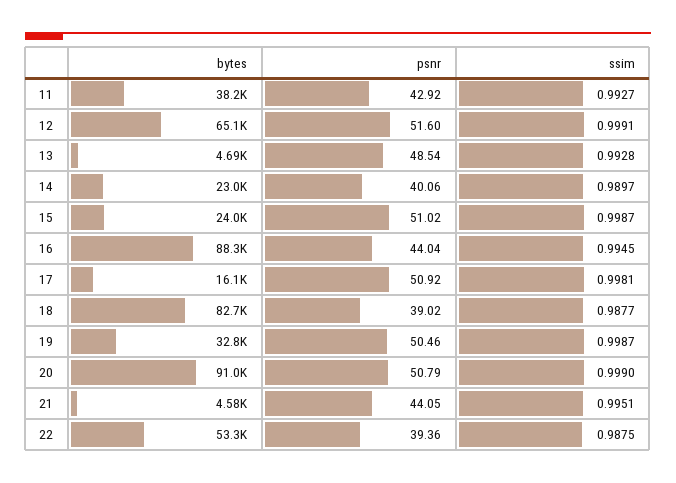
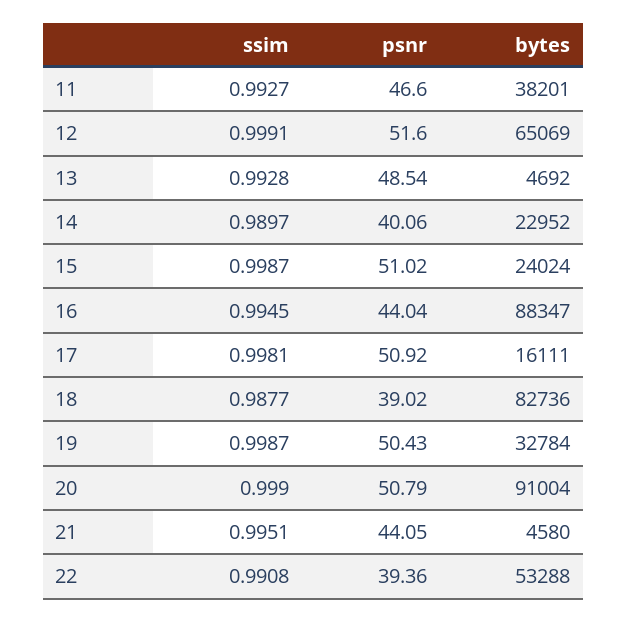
psnr, 11: 42.92 -> 46.6
psnr, 19: 50.46 -> 50.43
ssim, 22: 0.9875 -> 0.9908

